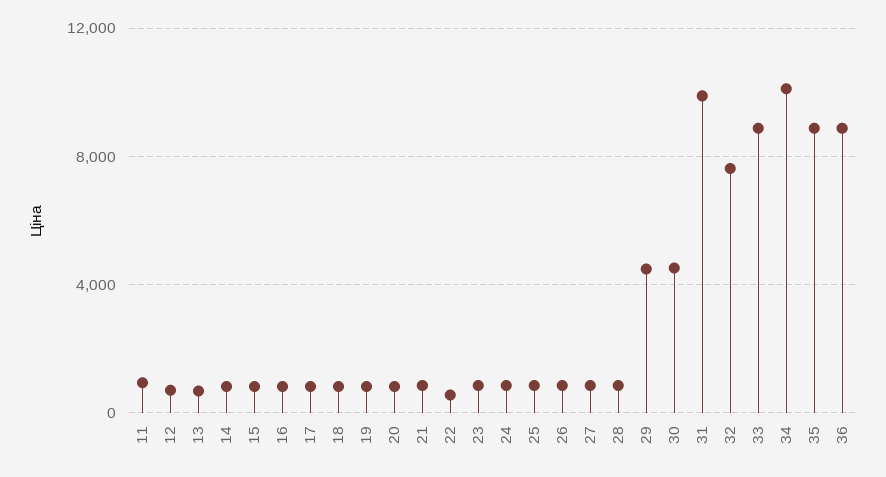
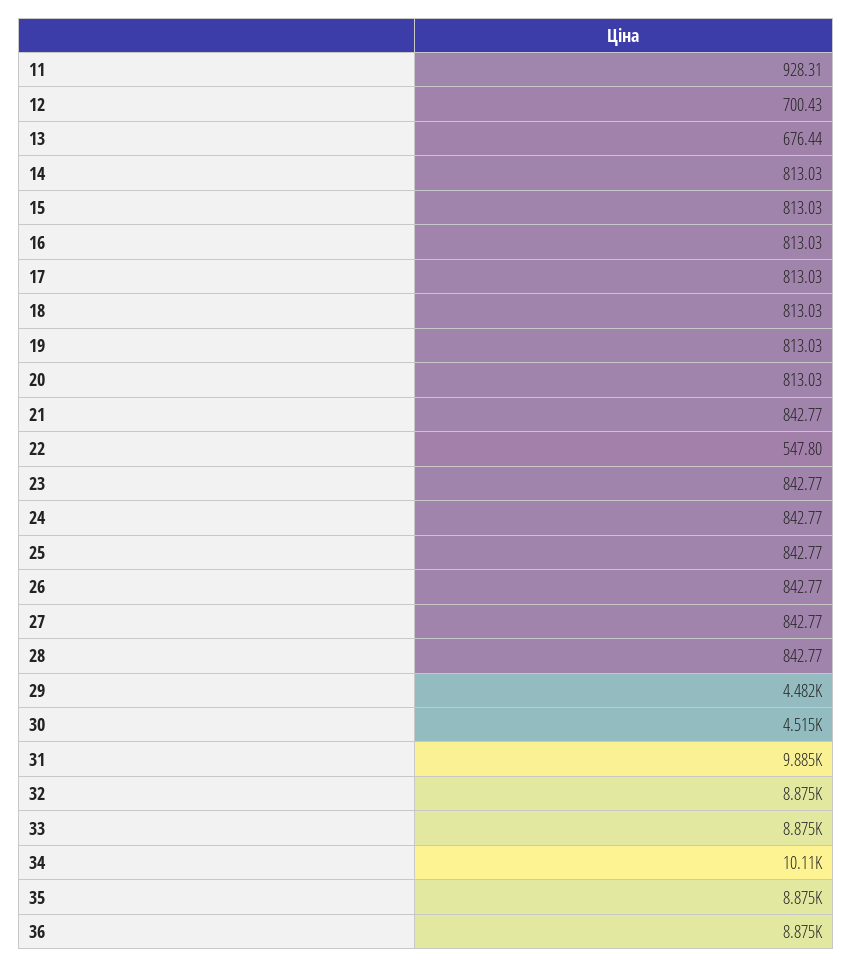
32: 7500 -> 8875

